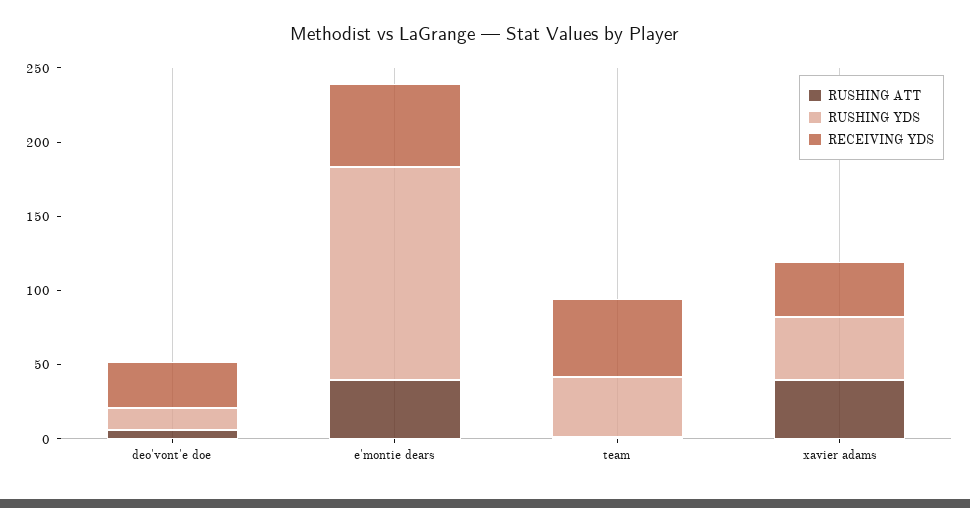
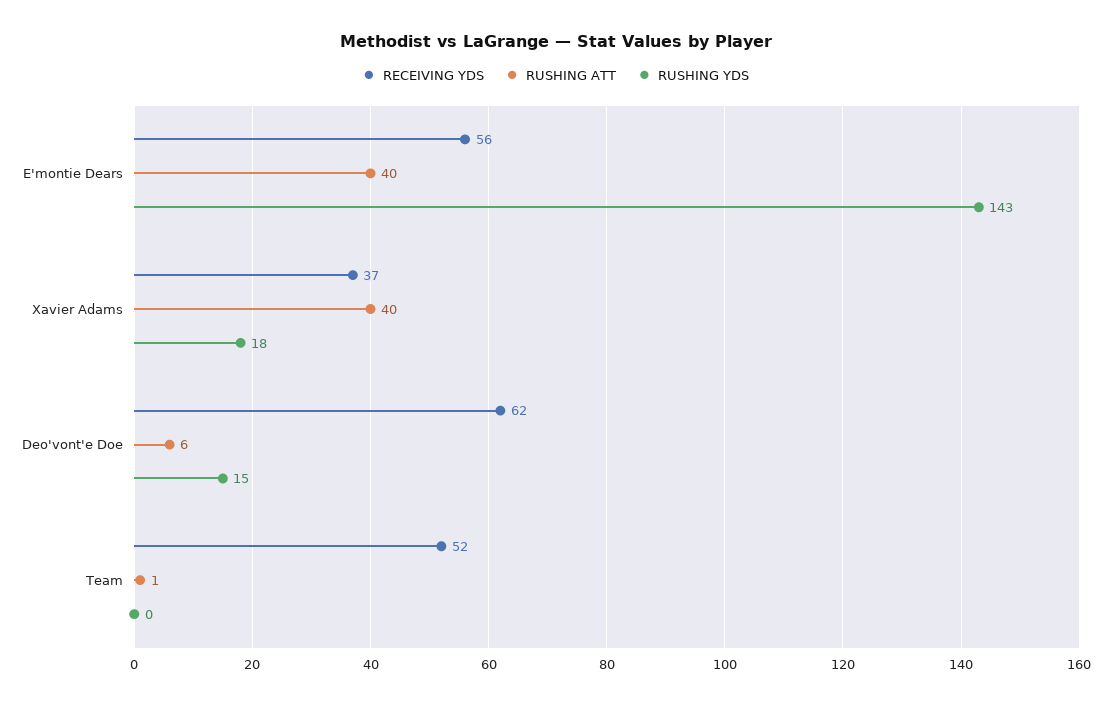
RECEIVING YDS, deo'vont'e doe: 30 -> 62
RUSHING YDS, team: 40 -> 0
RUSHING YDS, xavier adams: 40 -> 18

